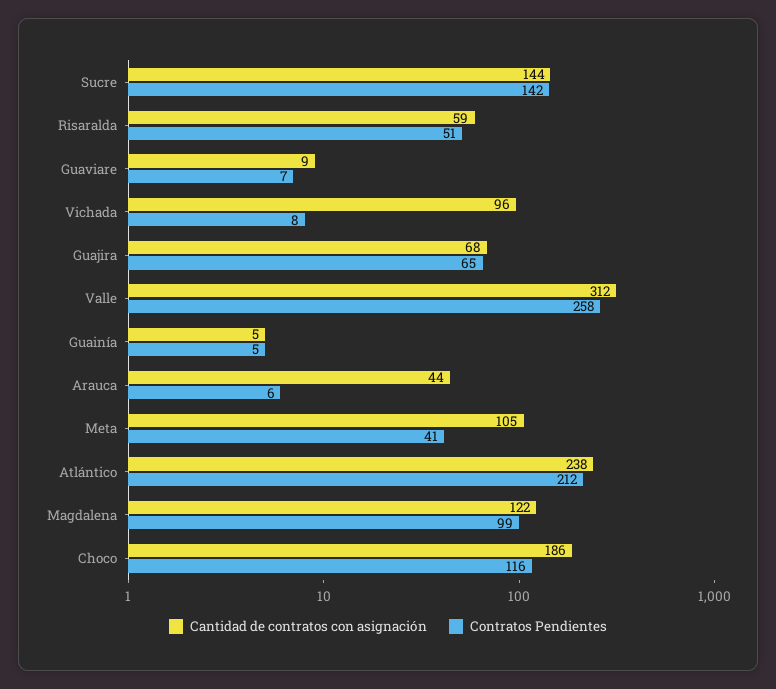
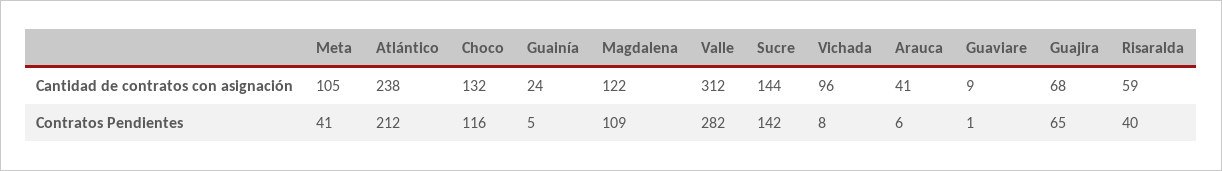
Contratos Pendientes, Risaralda: 51 -> 40
Contratos Pendientes, Guaviare: 7 -> 1
Contratos Pendientes, Valle: 258 -> 282
Cantidad de contratos con asignación, Guainía: 5 -> 24
Cantidad de contratos con asignación, Arauca: 44 -> 41
Contratos Pendientes, Magdalena: 99 -> 109
Cantidad de contratos con asignación, Choco: 186 -> 132

